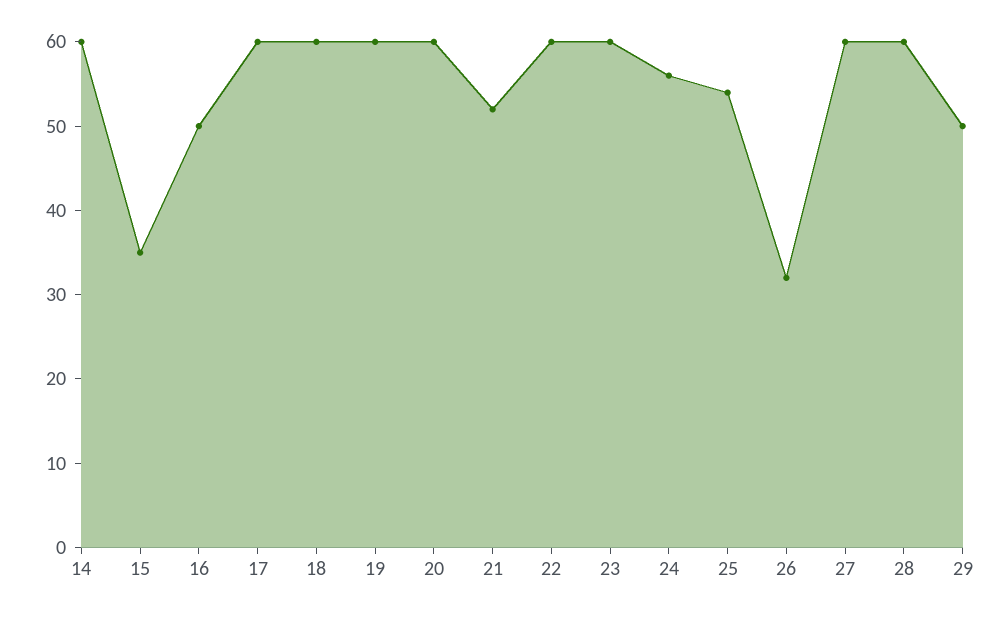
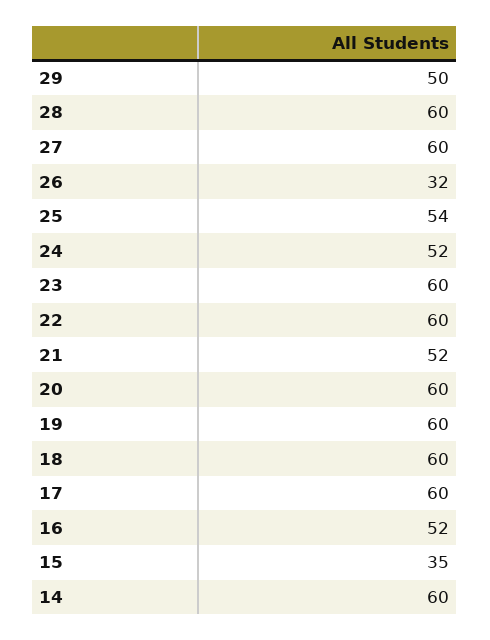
16: 50 -> 52
24: 56 -> 52

